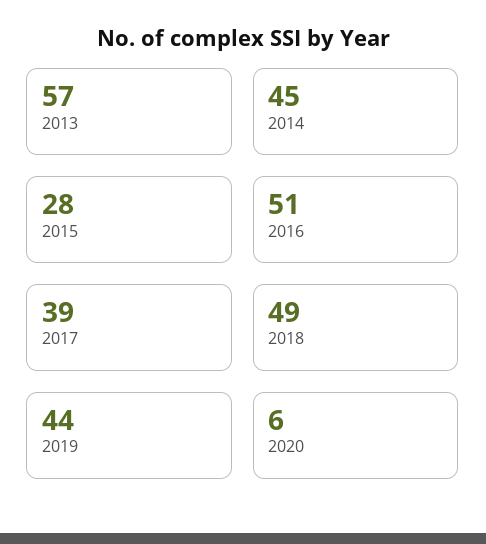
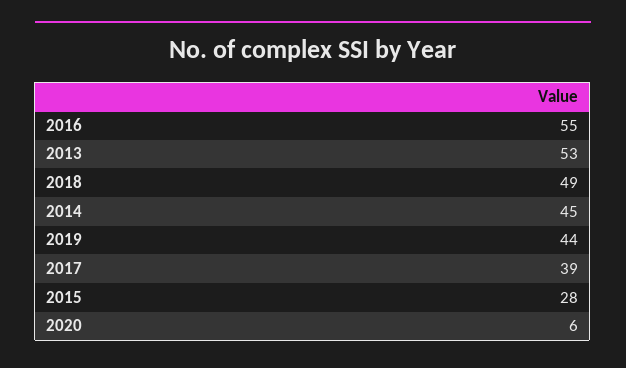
2013: 57 -> 53
2016: 51 -> 55

